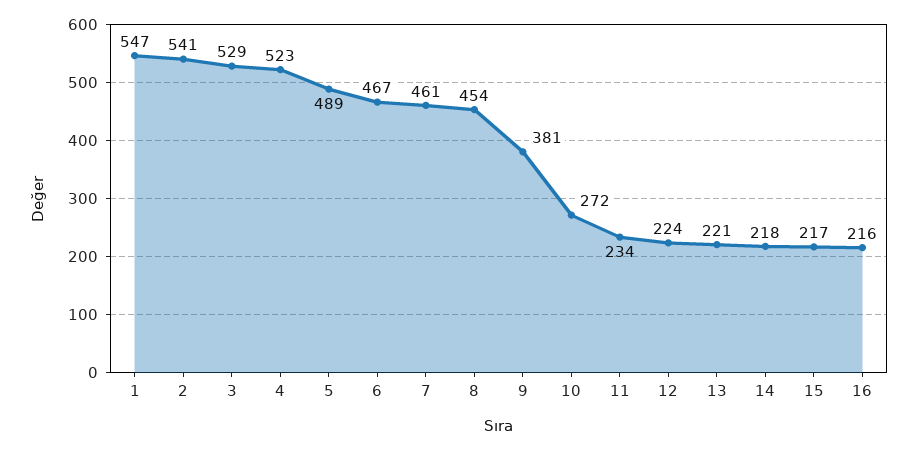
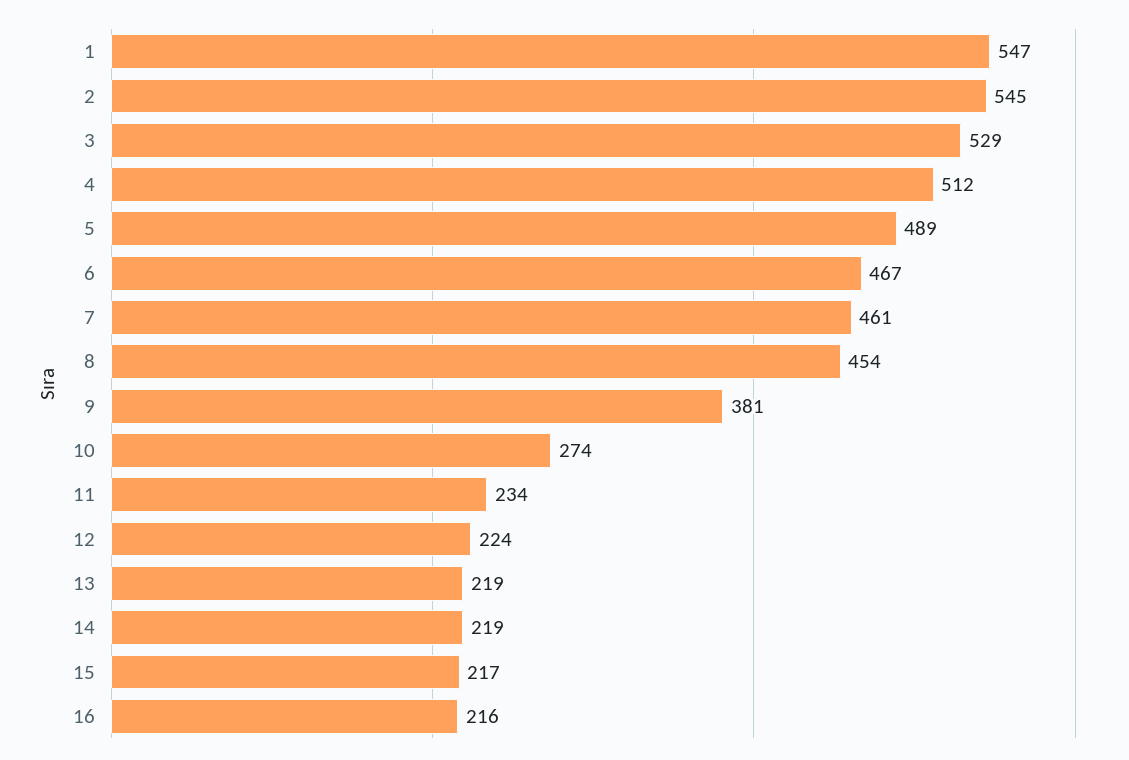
2: 541 -> 545
4: 523 -> 512
10: 272 -> 274
13: 221 -> 219
14: 218 -> 219

